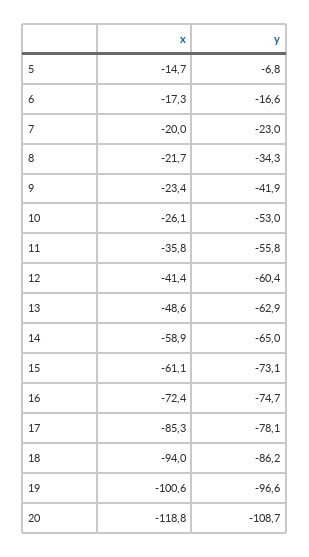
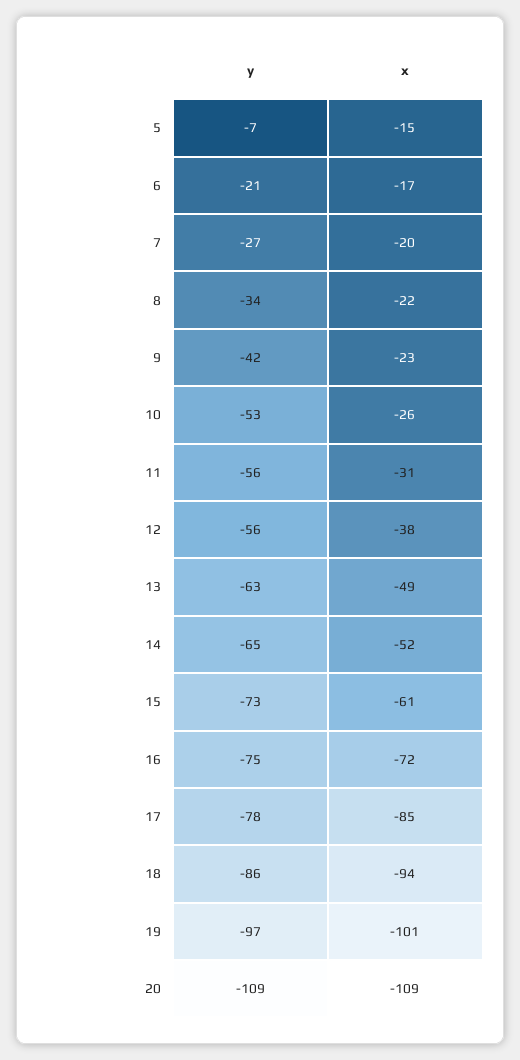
y, 6: -16.6 -> -21
y, 7: -23 -> -27
x, 11: -35.8 -> -31
x, 12: -41.4 -> -38
y, 12: -60.4 -> -56
x, 14: -58.9 -> -52
x, 20: -118.8 -> -109

